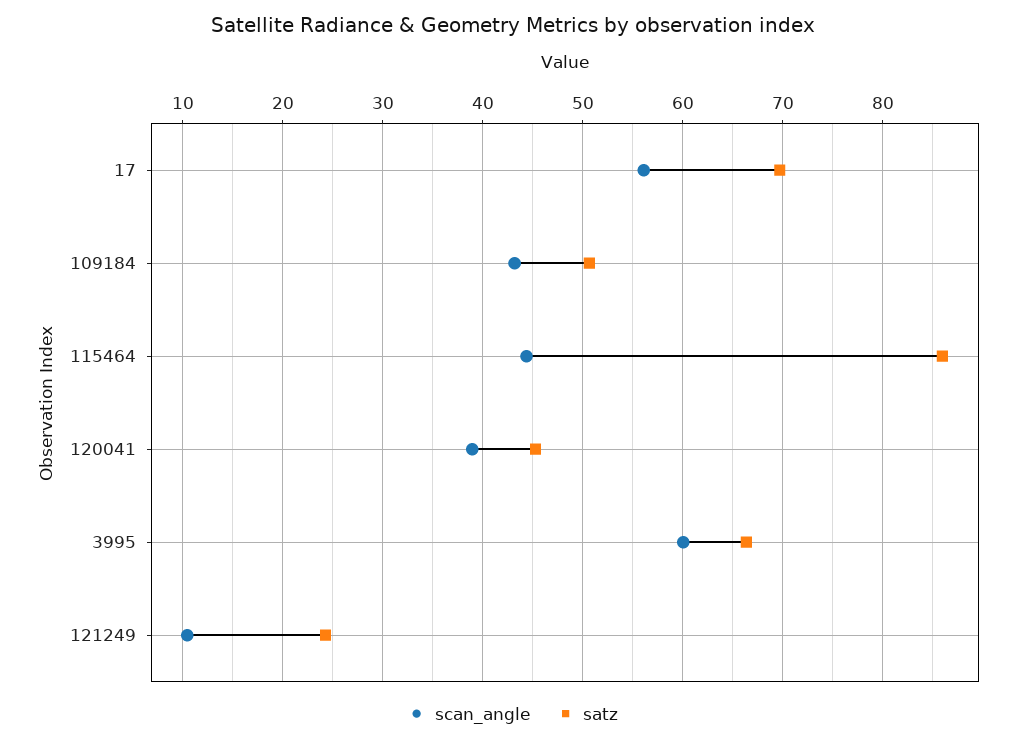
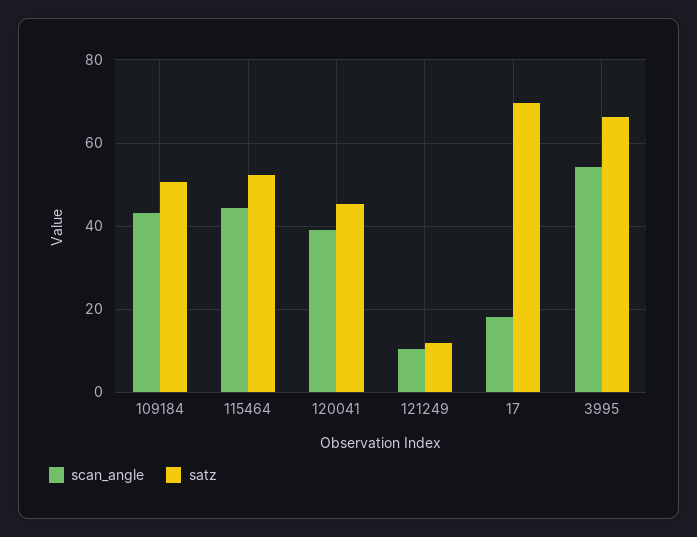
scan_angle, 17: 56 -> 18
satz, 115464: 86 -> 52
scan_angle, 3995: 60 -> 54
satz, 121249: 24 -> 12

